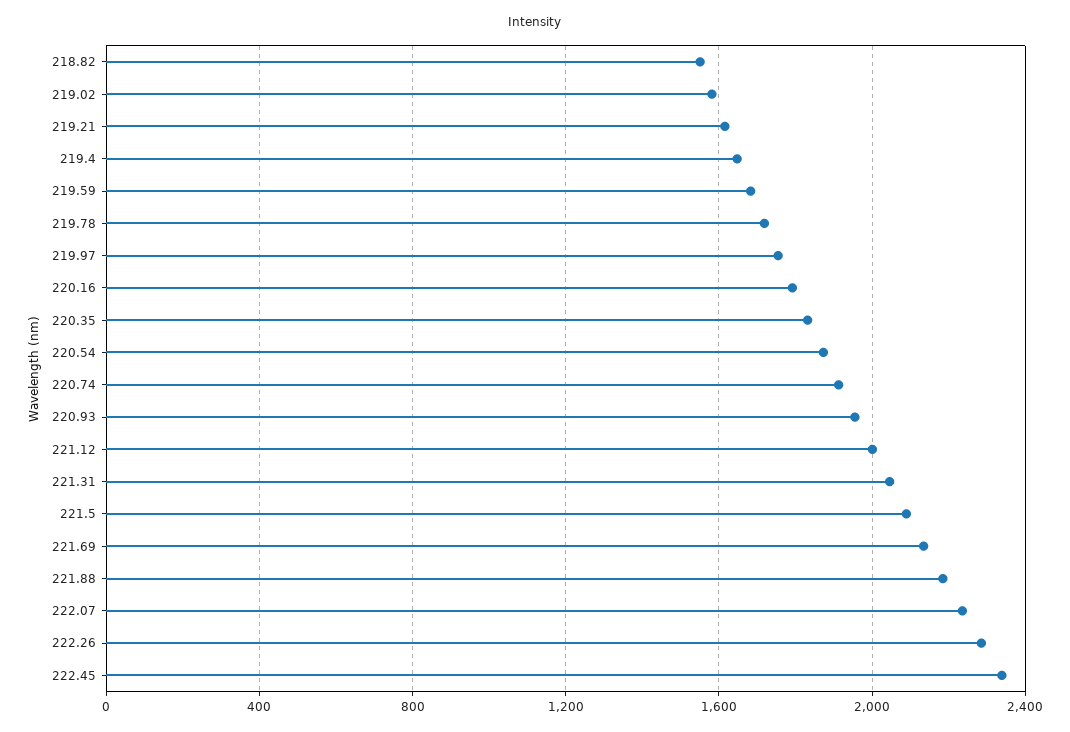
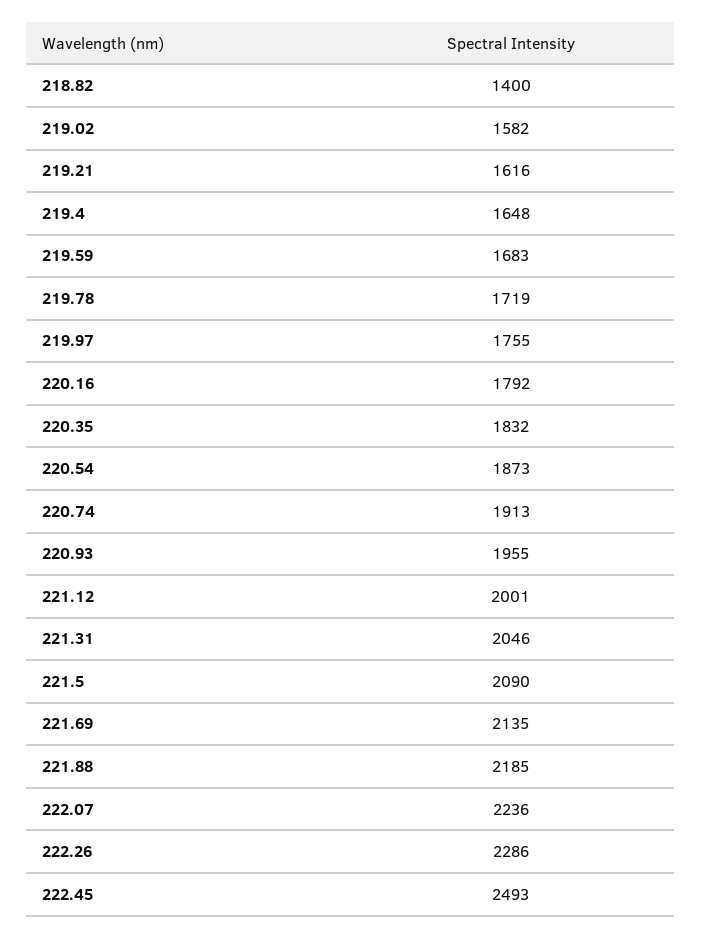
218.82: 1550 -> 1400
222.45: 2350 -> 2493

